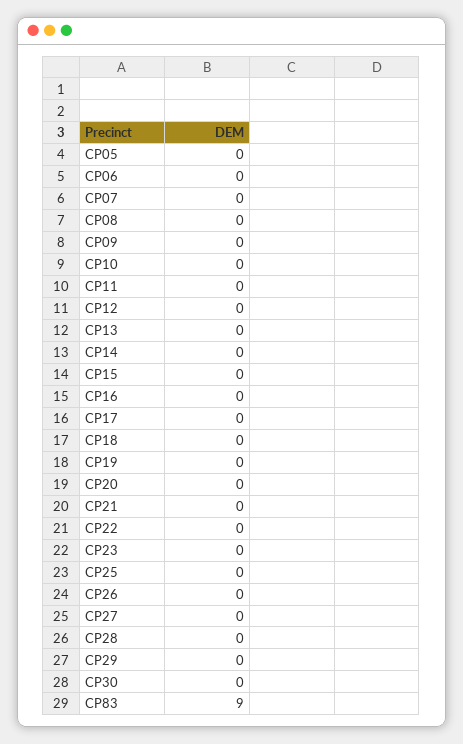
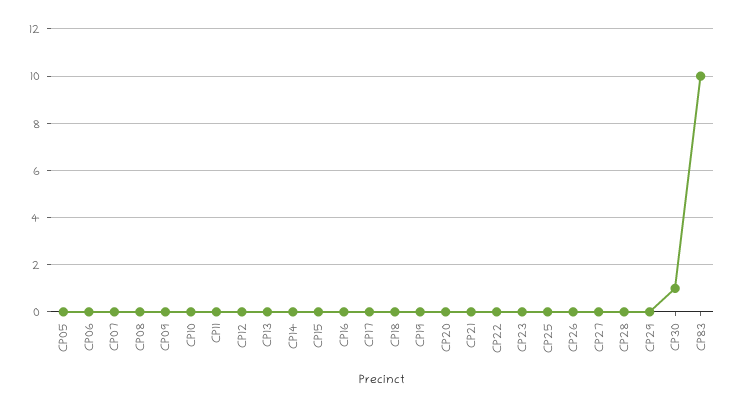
CP30: 0 -> 1
CP83: 9 -> 10

